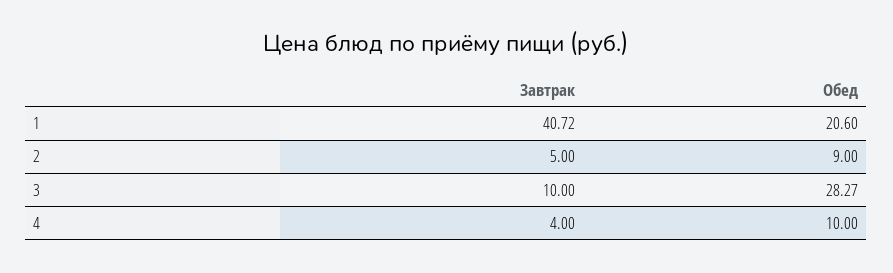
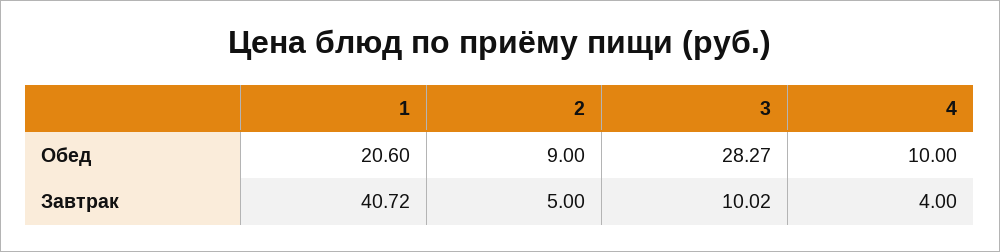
Завтрак, 3: 10 -> 10.02

